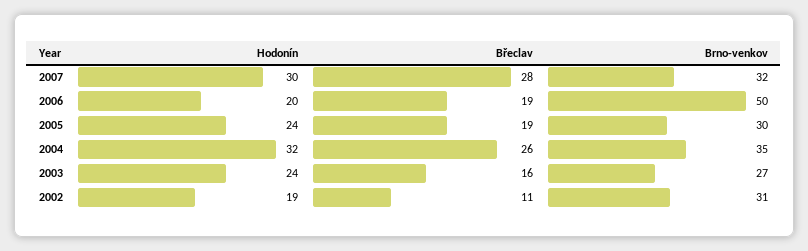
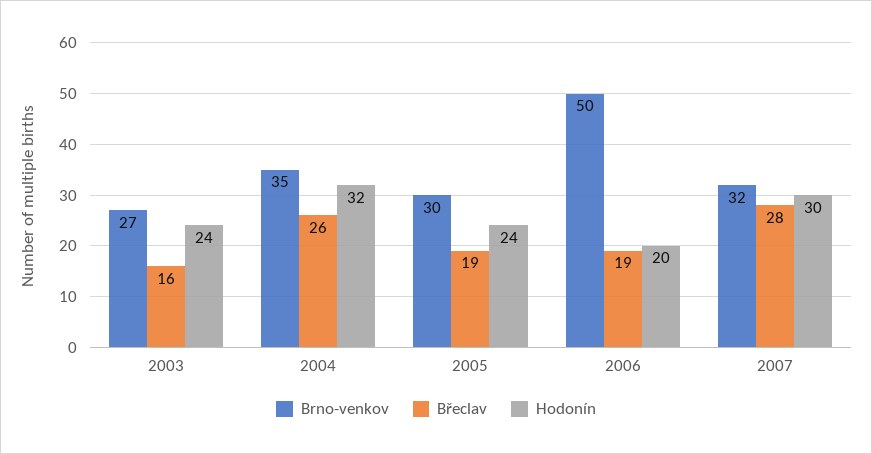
Hodonín, 2002: 19 -> none
Břeclav, 2002: 11 -> none
Brno-venkov, 2002: 31 -> none

